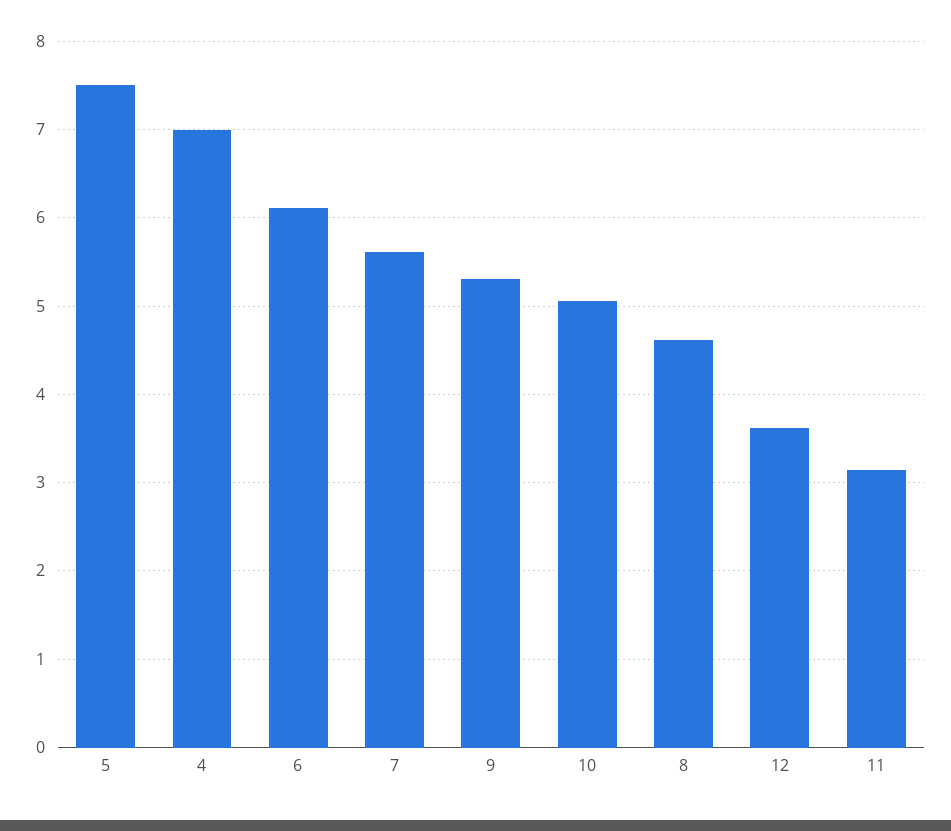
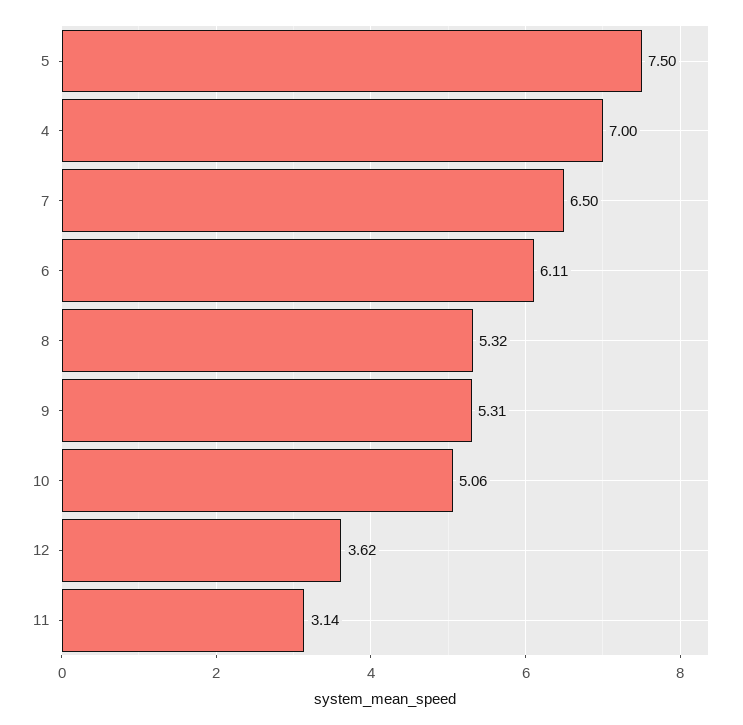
7: 5.6 -> 6.5
8: 4.6 -> 5.32

